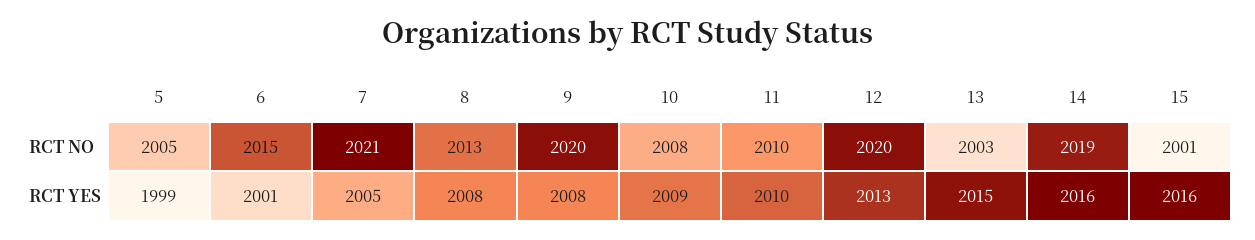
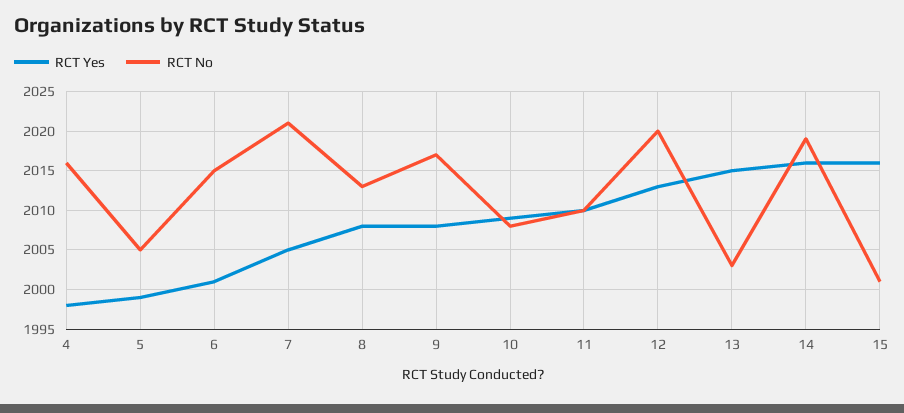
RCT NO, 9: 2020 -> 2017
RCT YES, 4: none -> 1998
RCT NO, 4: none -> 2016

